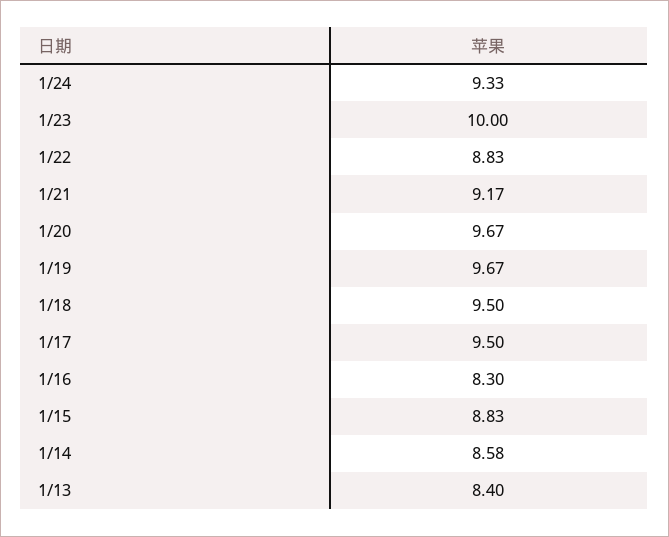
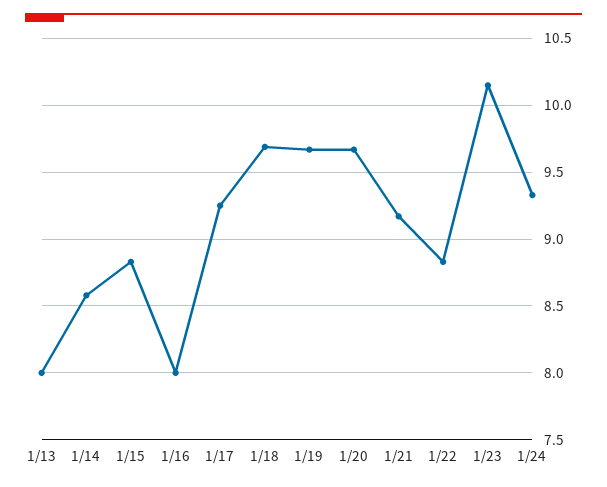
1/23: 10 -> 10.15
1/18: 9.5 -> 9.7
1/17: 9.5 -> 9.25
1/16: 8.3 -> 8
1/13: 8.4 -> 8

